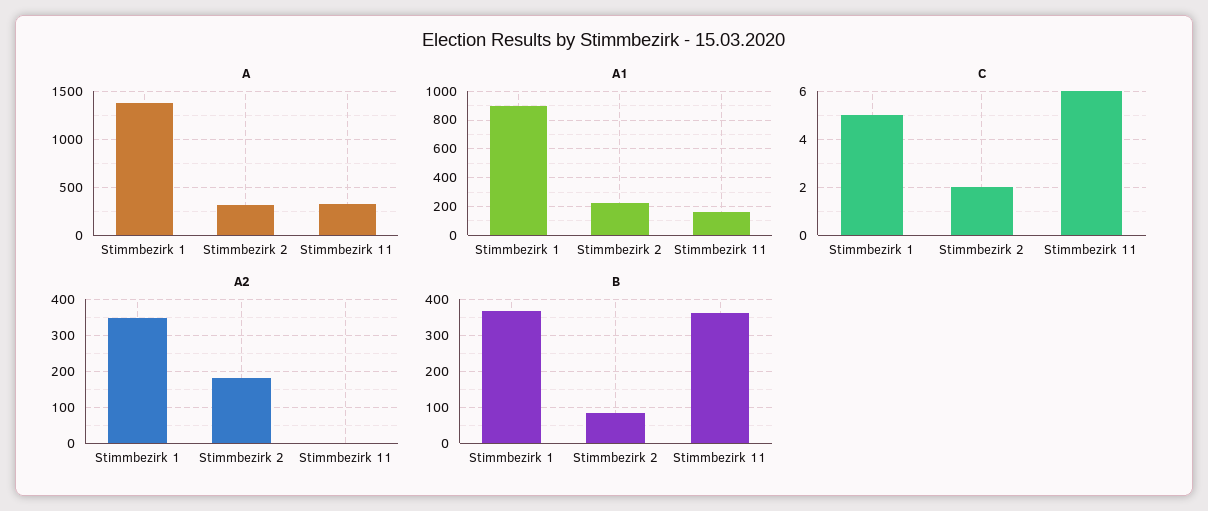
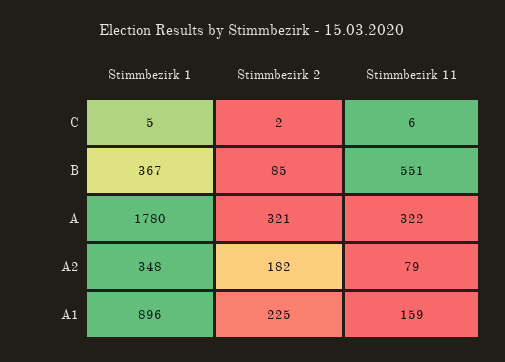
A, Stimmbezirk 1: 1400 -> 1780
A2, Stimmbezirk 11: 0 -> 79
B, Stimmbezirk 11: 360 -> 551

